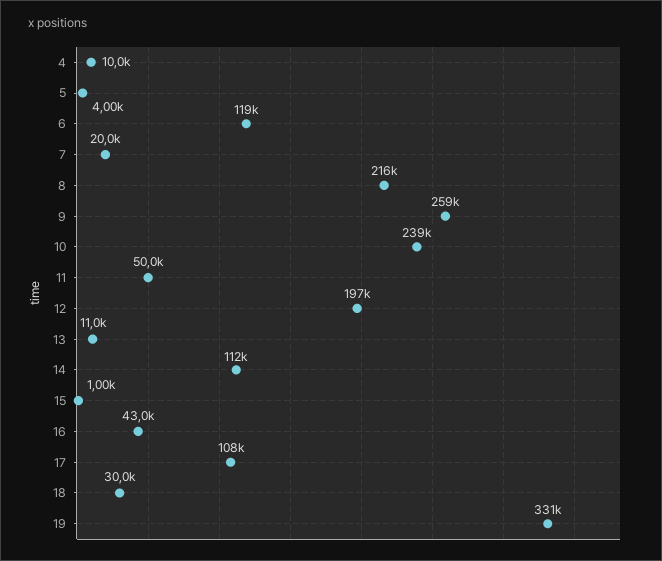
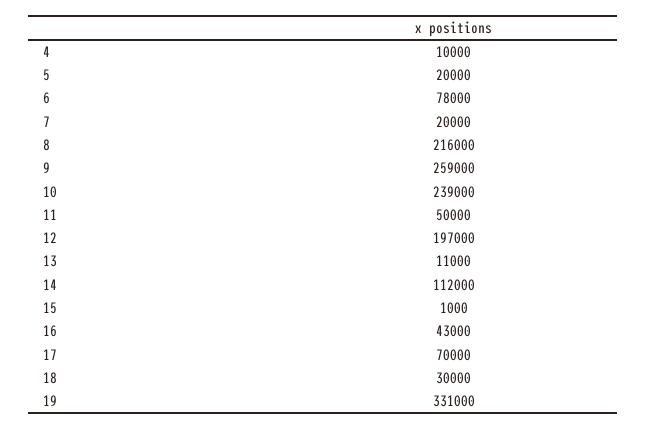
5: 4000 -> 20000
6: 119000 -> 78000
17: 108000 -> 70000

